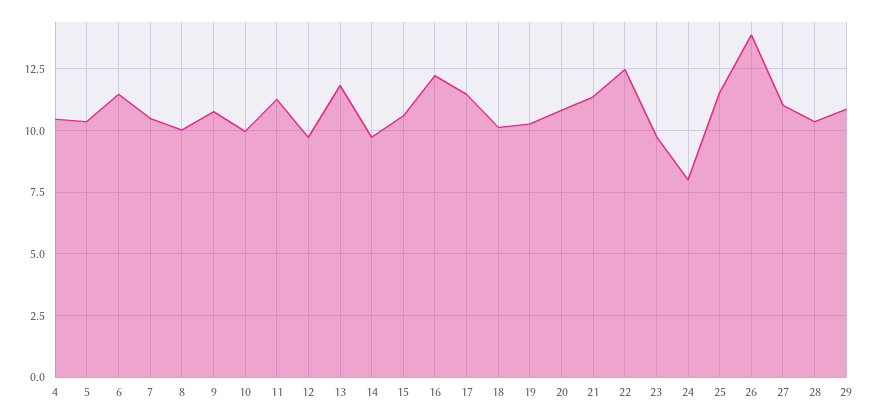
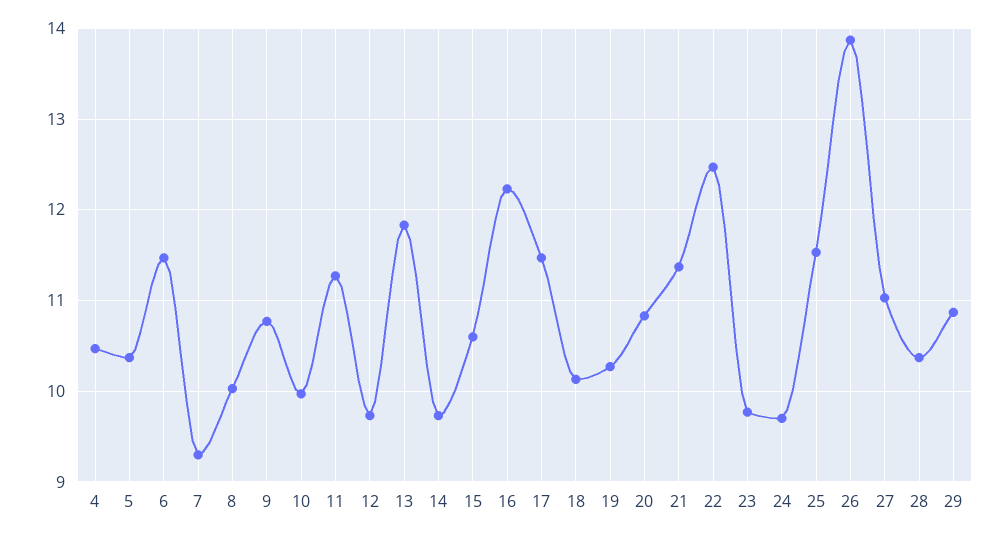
7: 10.5 -> 9.3
24: 8 -> 9.7

